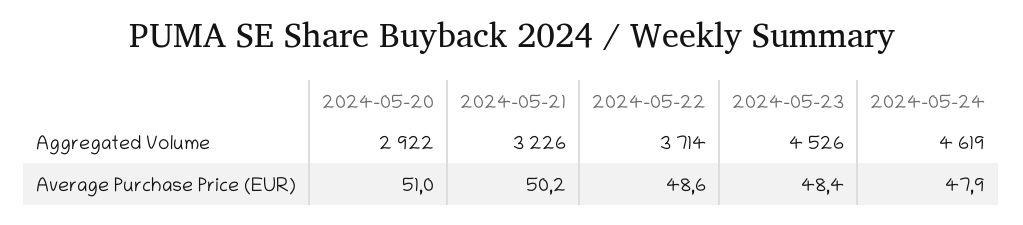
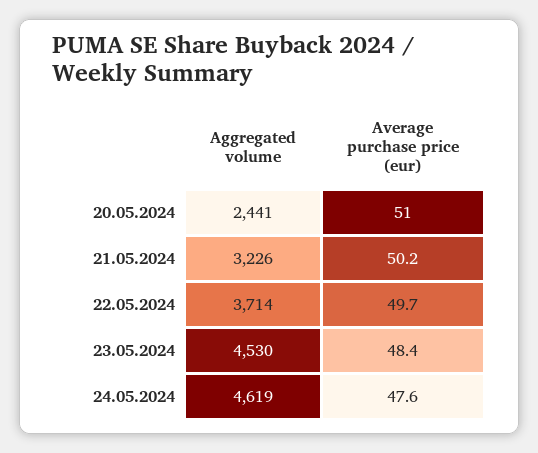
2024-05-20, Aggregated Volume: 2922 -> 2441
2024-05-23, Aggregated Volume: 4526 -> 4530
2024-05-22, Average Purchase Price (EUR): 48.6 -> 49.7
2024-05-24, Average Purchase Price (EUR): 47.9 -> 47.6

